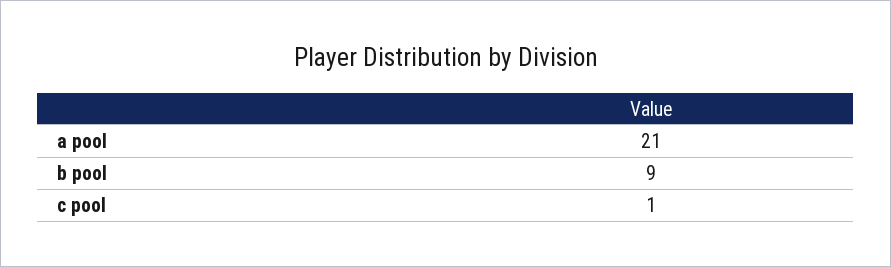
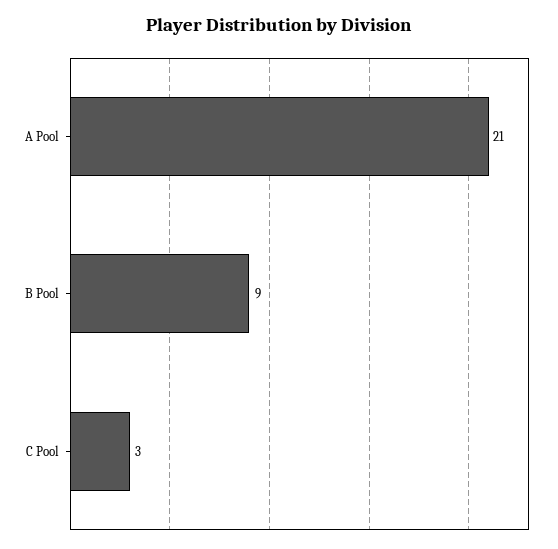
c pool: 1 -> 3

